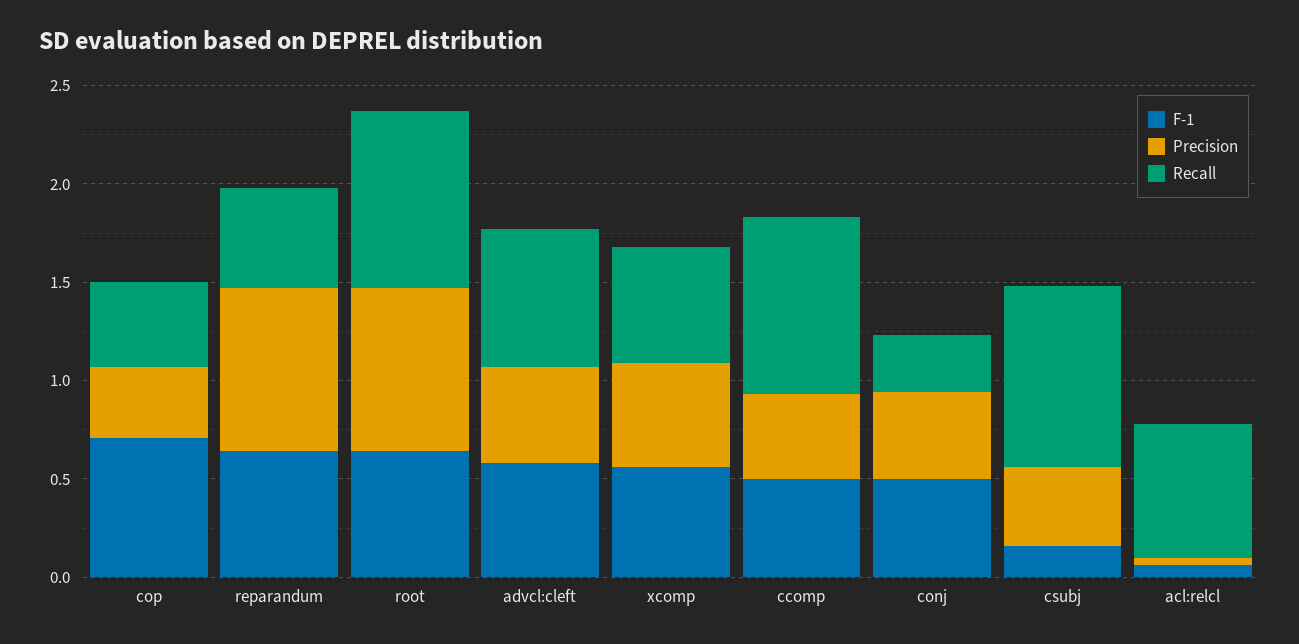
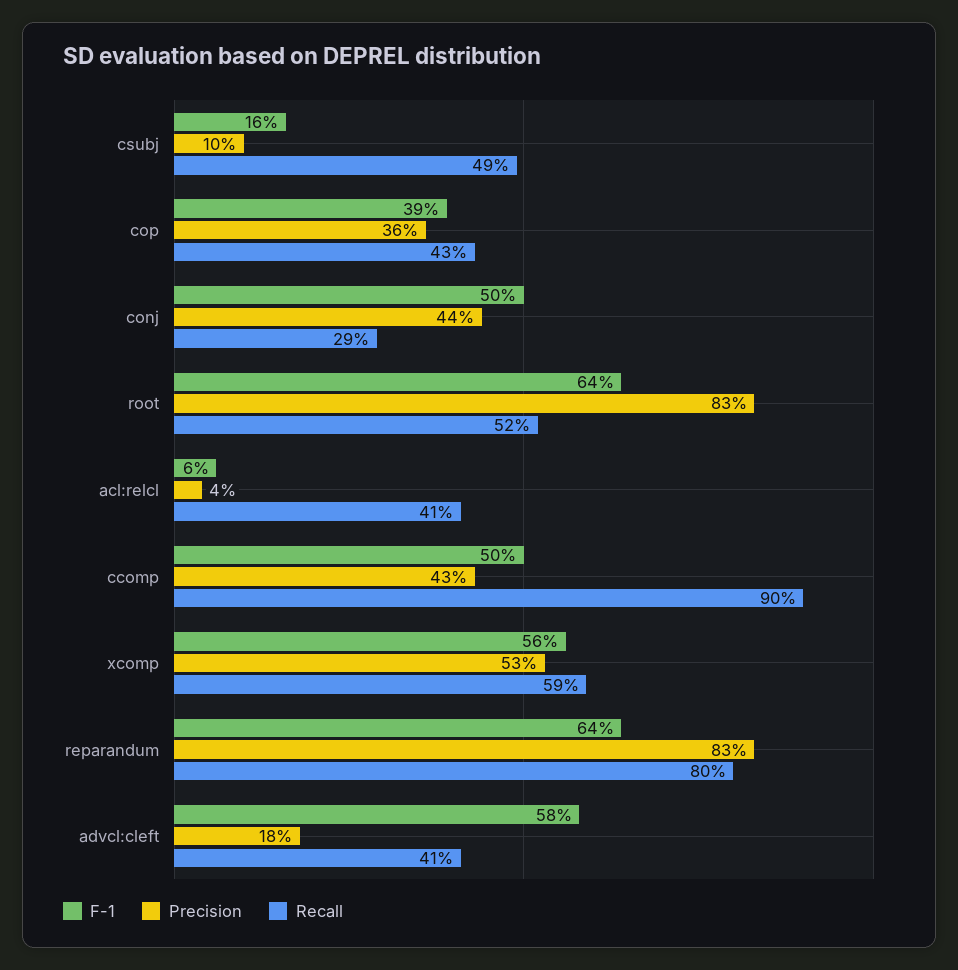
F-1, cop: 0.7 -> 0.39
Recall, reparandum: 0.5 -> 0.8
Recall, root: 0.9 -> 0.52
Precision, advcl:cleft: 0.5 -> 0.18
Recall, advcl:cleft: 0.7 -> 0.41
Precision, csubj: 0.4 -> 0.1
Recall, csubj: 0.9 -> 0.49
Recall, acl:relcl: 0.7 -> 0.41

